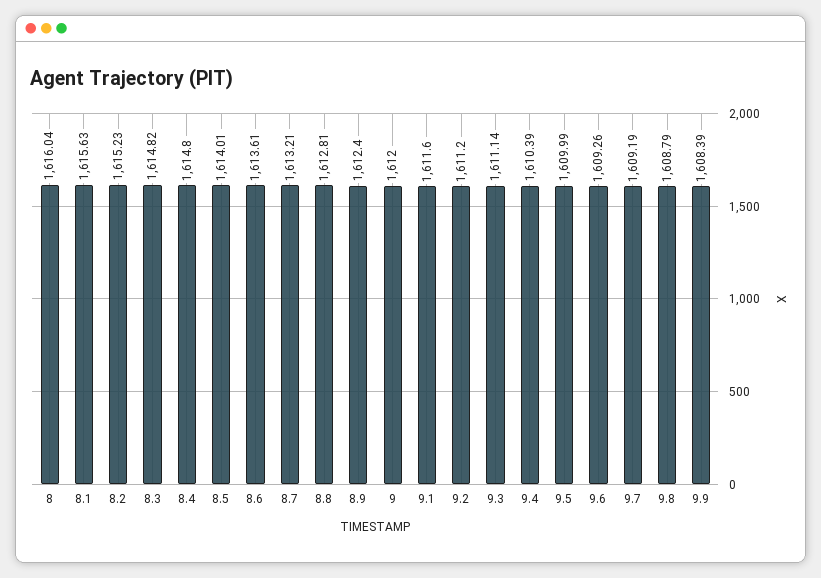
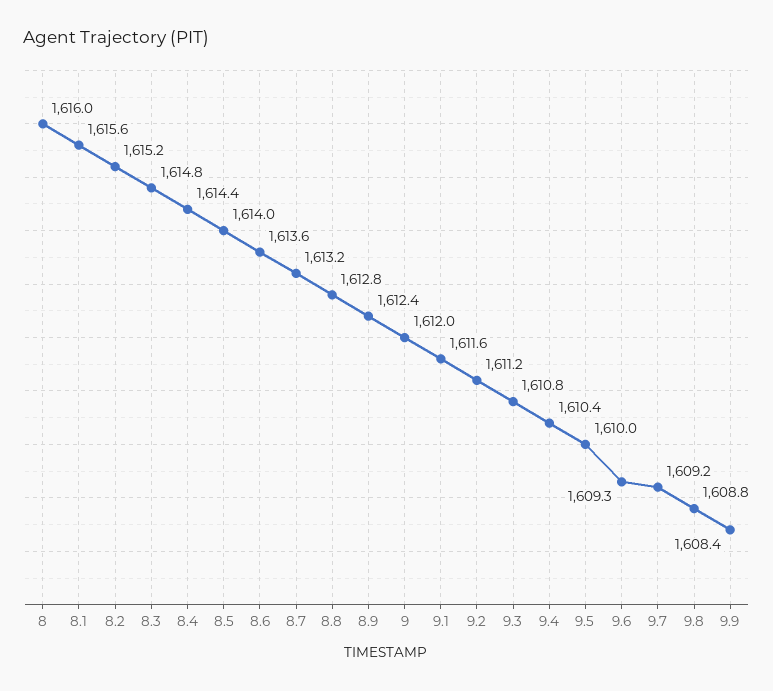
8.4: 1614.8 -> 1614.4
9.3: 1611.14 -> 1610.8

